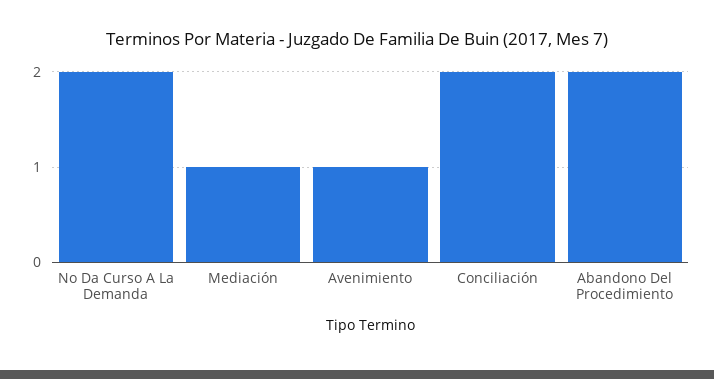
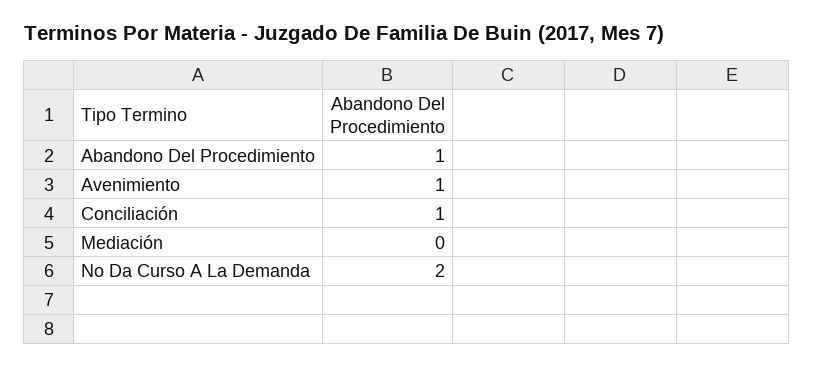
Mediación: 1 -> 0
Conciliación: 2 -> 1
Abandono Del Procedimiento: 2 -> 1

